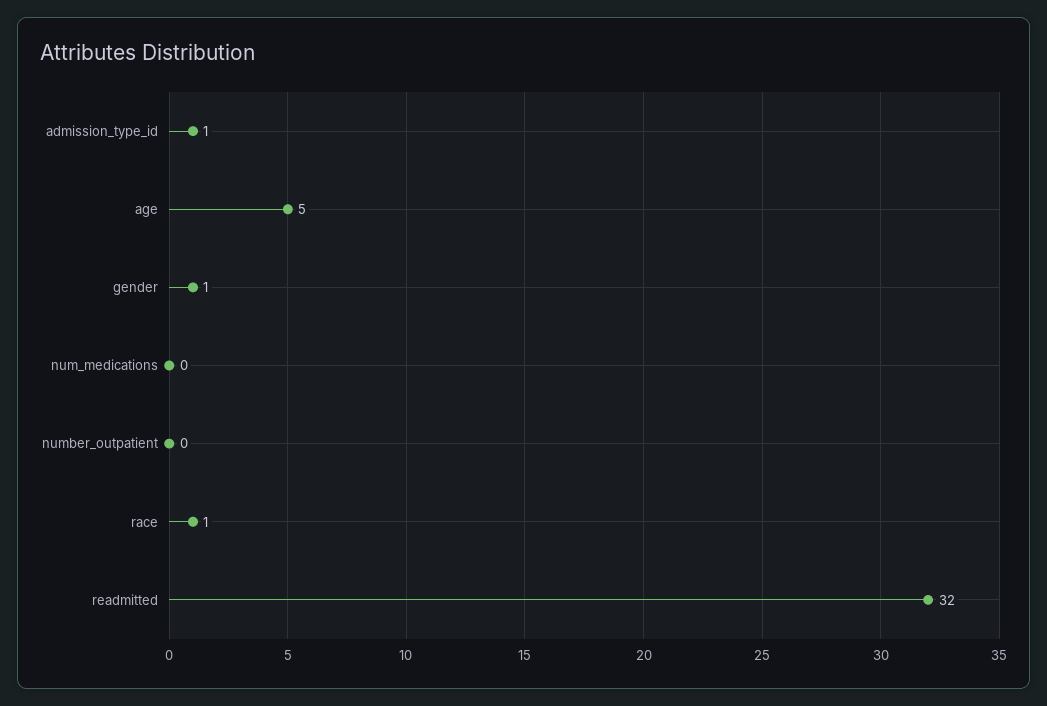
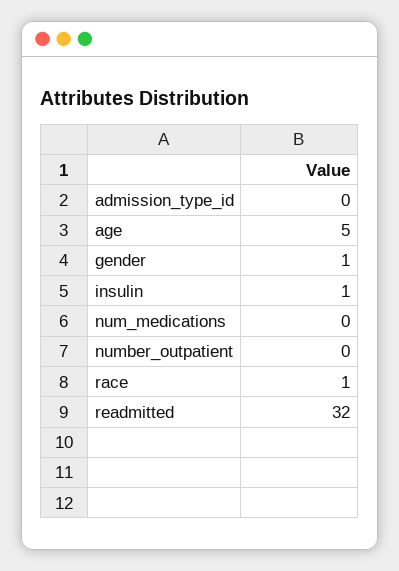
admission_type_id: 1 -> 0
insulin: none -> 1

